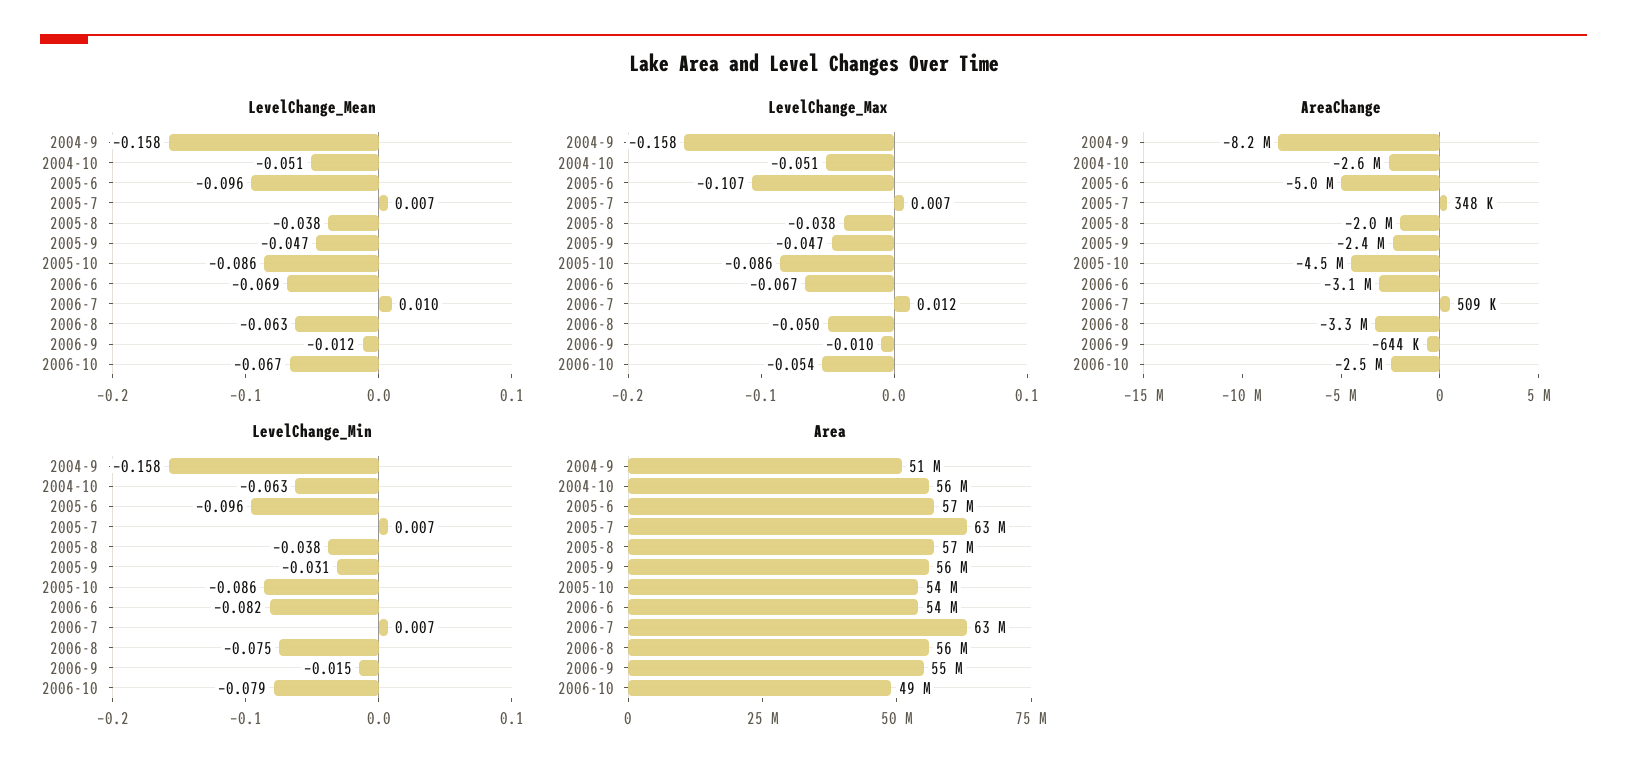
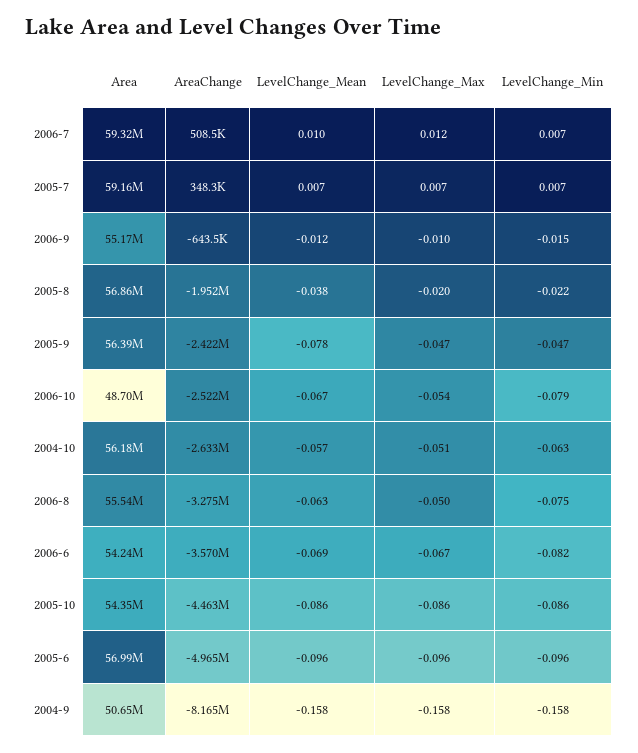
LevelChange_Mean, 2004-10: -0.051 -> -0.057
LevelChange_Mean, 2005-9: -0.047 -> -0.078
LevelChange_Max, 2005-6: -0.107 -> -0.096
LevelChange_Max, 2005-8: -0.038 -> -0.02
AreaChange, 2006-6: -3100000 -> -3570000
LevelChange_Min, 2005-8: -0.038 -> -0.022
LevelChange_Min, 2005-9: -0.031 -> -0.047
Area, 2005-7: 63000000 -> 59160000
Area, 2006-7: 63000000 -> 59320000

